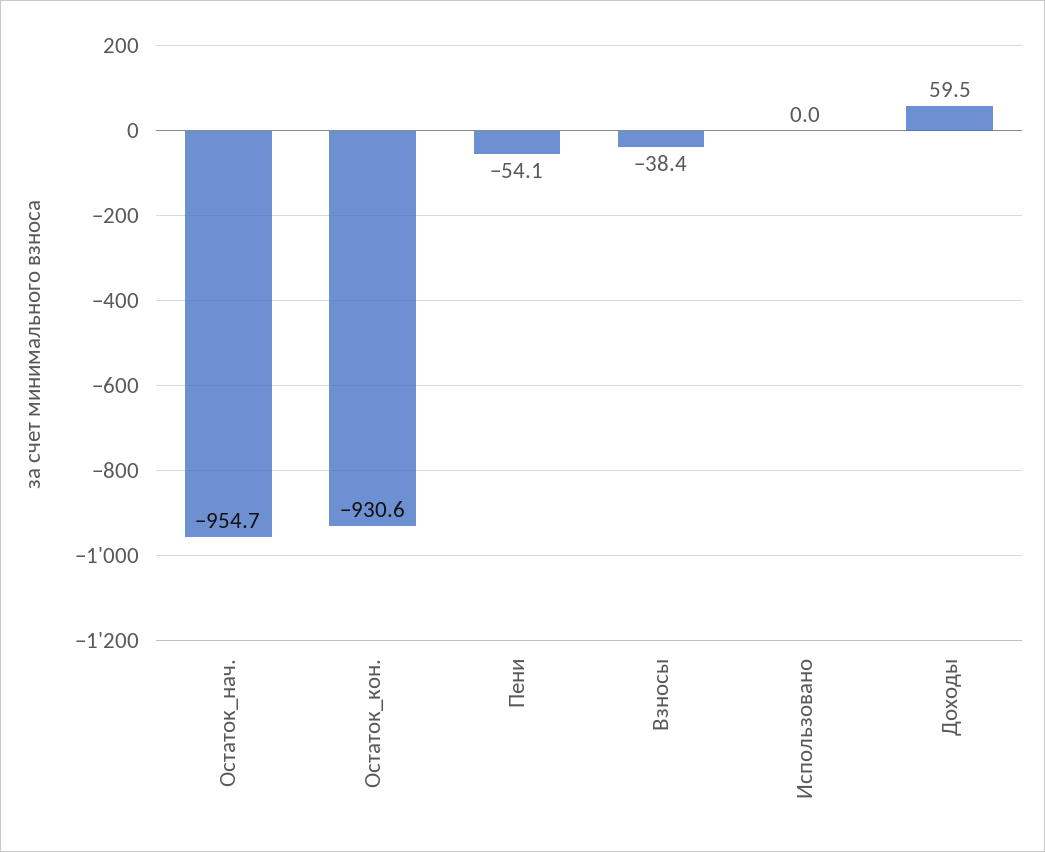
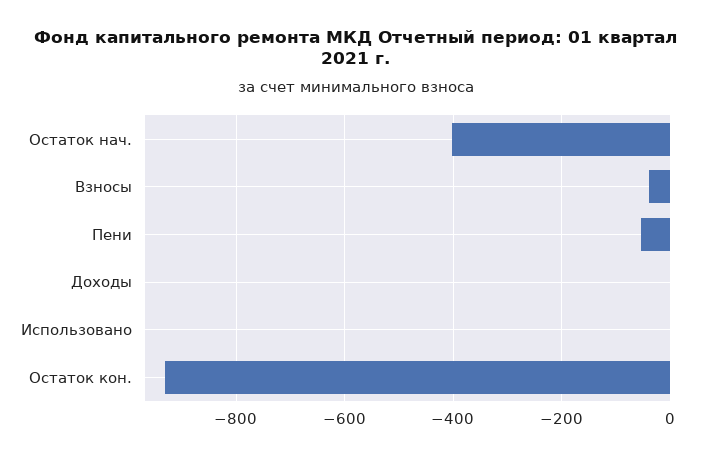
Остаток_нач.: -954.7 -> -400
Доходы: 59.5 -> 0

